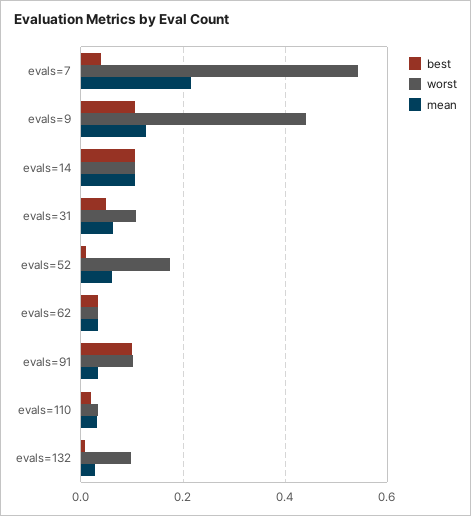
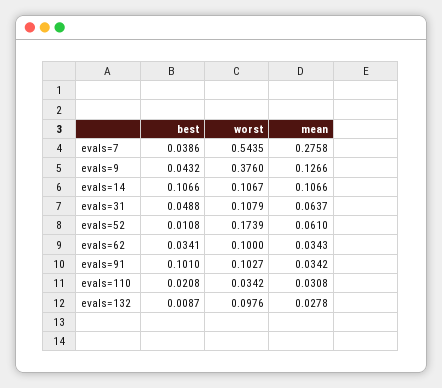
mean, evals=7: 0.22 -> 0.2758
best, evals=9: 0.1 -> 0.0432
worst, evals=9: 0.44 -> 0.376
worst, evals=62: 0.04 -> 0.1

